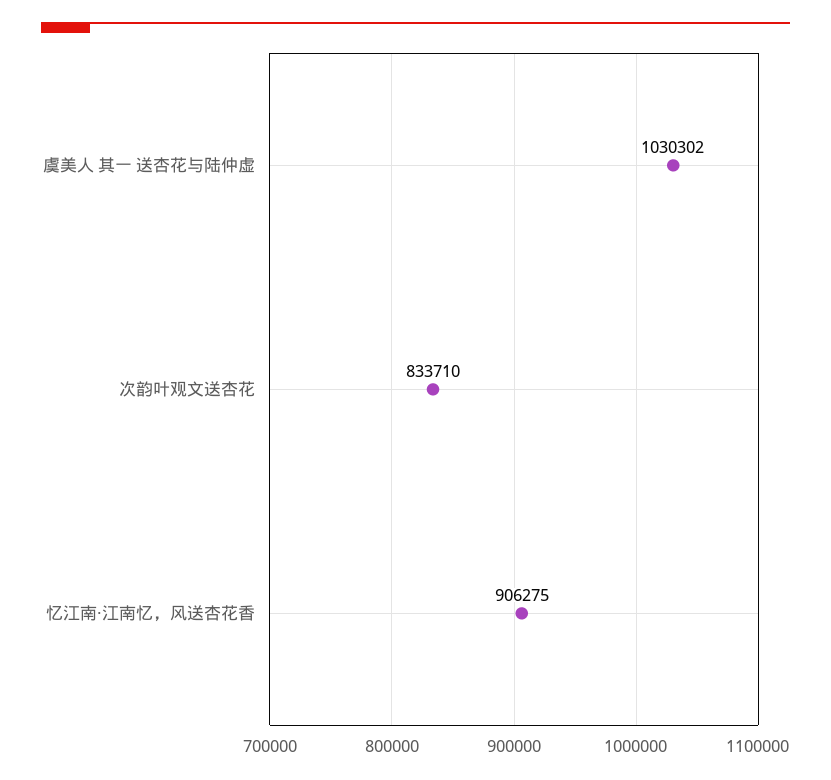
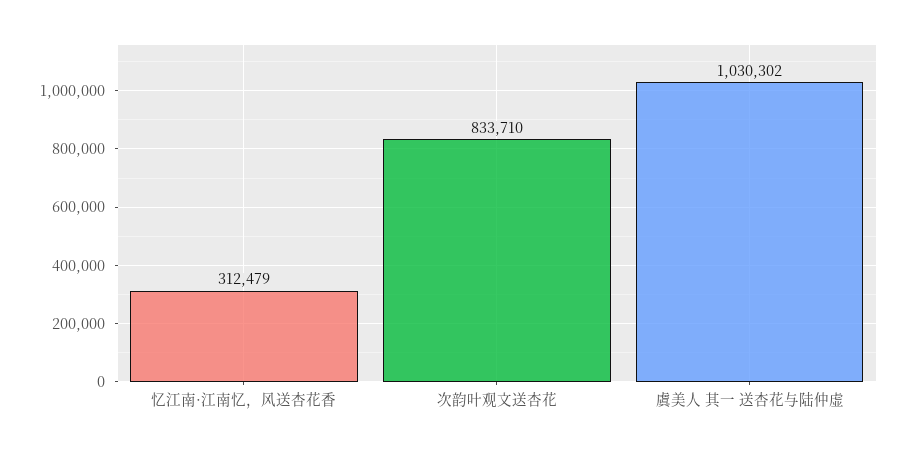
忆江南·江南忆，风送杏花香: 906275 -> 312479

